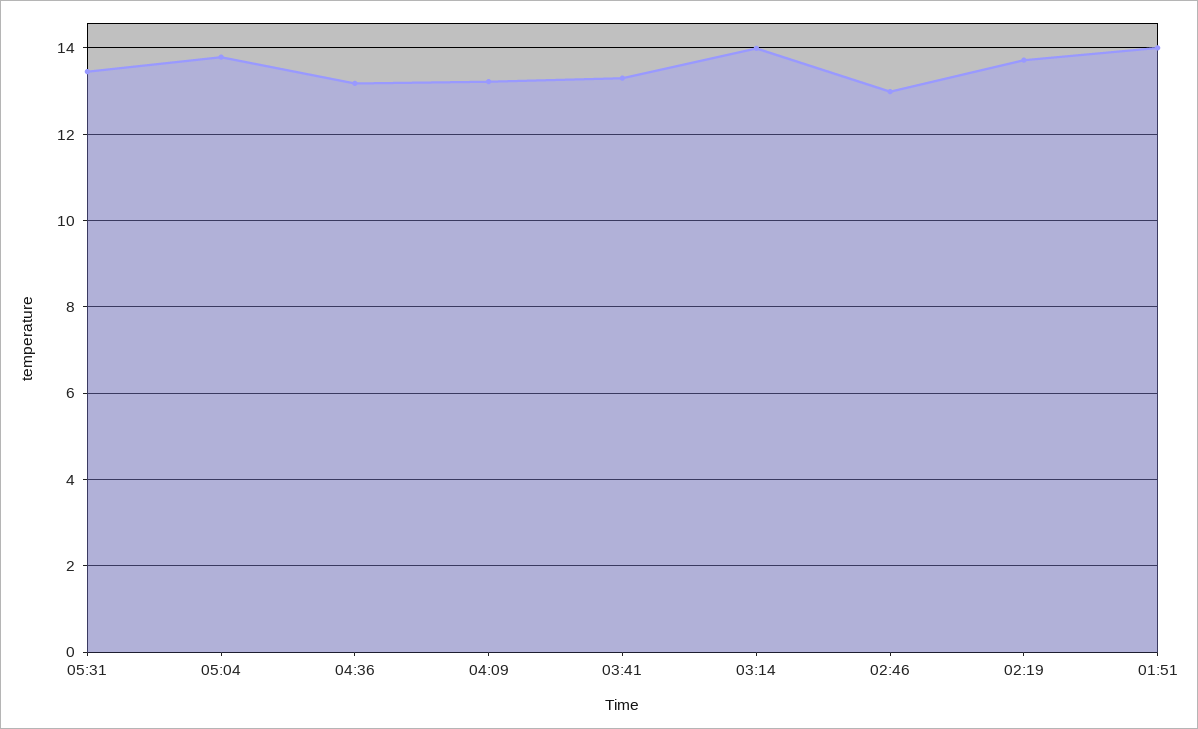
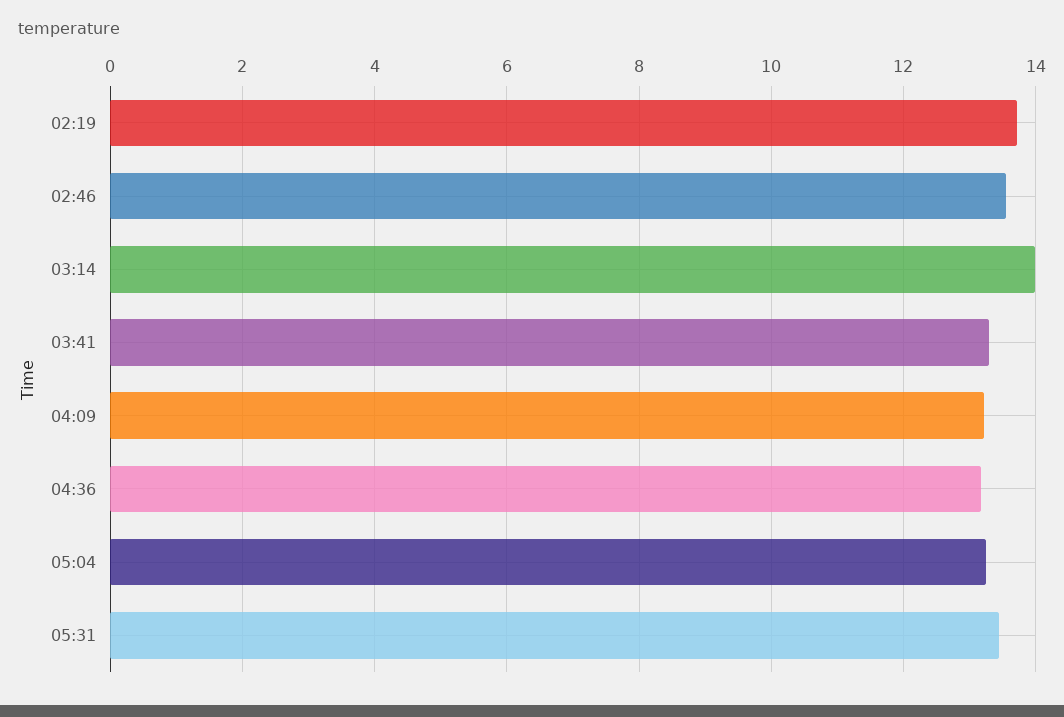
05:04: 13.8 -> 13.2
02:46: 13 -> 13.6
01:51: 14 -> none

